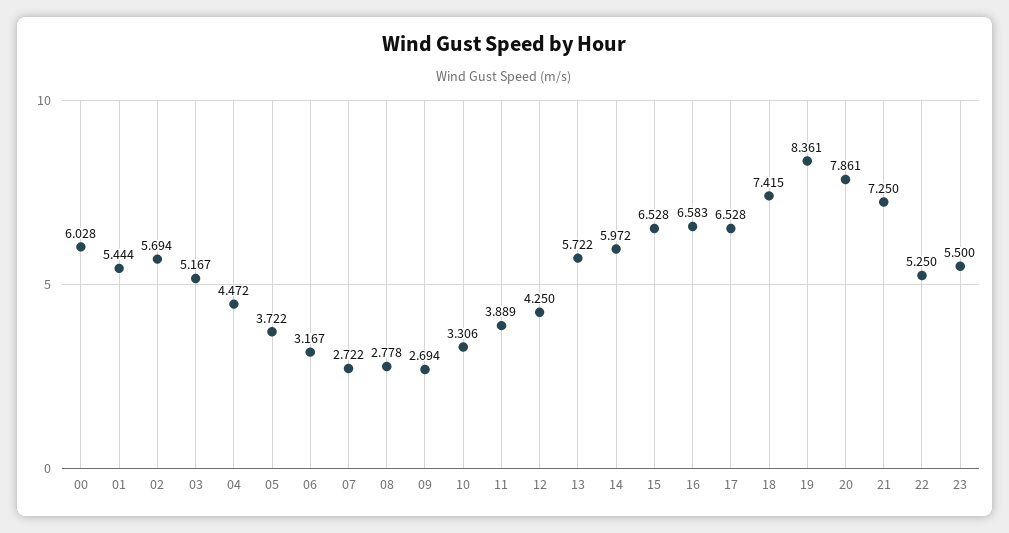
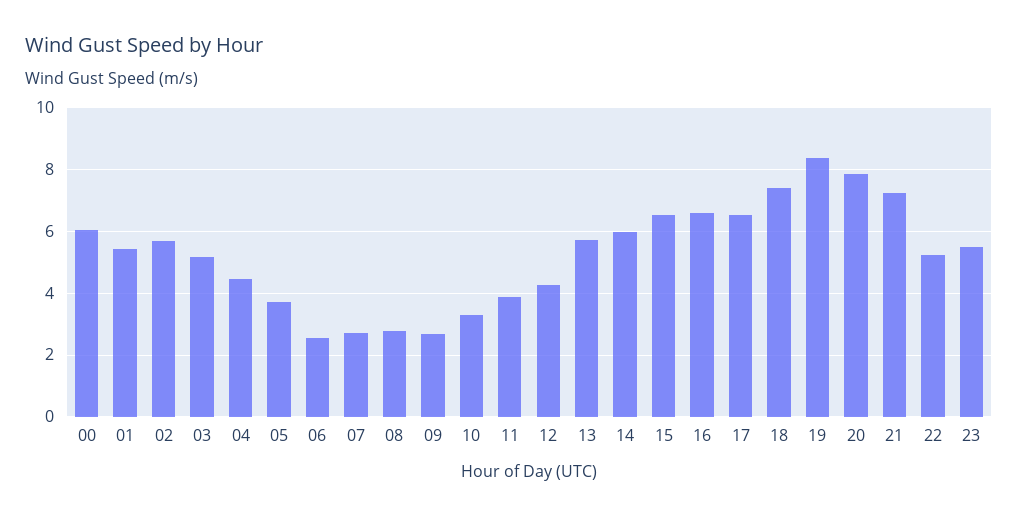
06: 3.167 -> 2.6

